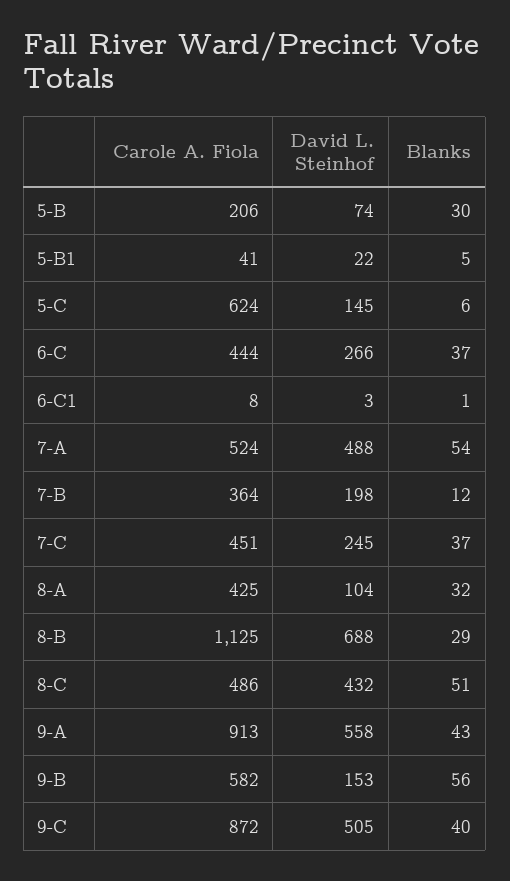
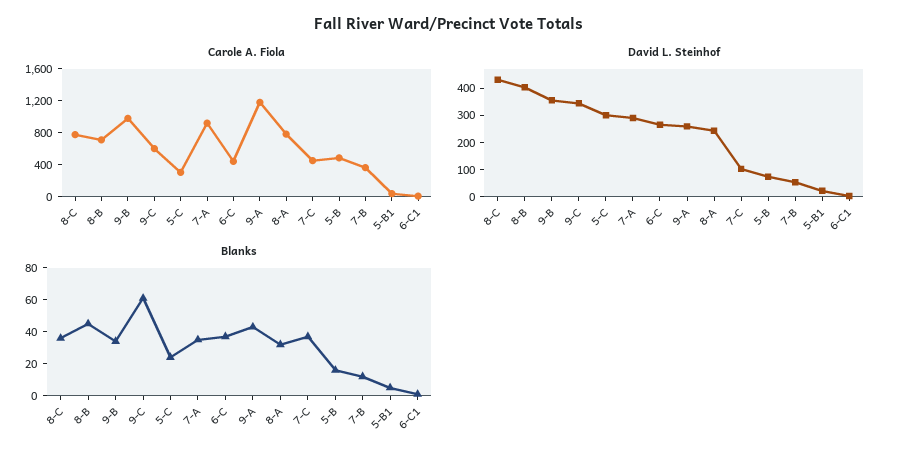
Carole A. Fiola, 5-B: 206 -> 500
Blanks, 5-B: 30 -> 15
Carole A. Fiola, 5-C: 624 -> 300
David L. Steinhof, 5-C: 145 -> 300
Blanks, 5-C: 6 -> 25
Carole A. Fiola, 7-A: 524 -> 900
David L. Steinhof, 7-A: 488 -> 300
Blanks, 7-A: 54 -> 35
David L. Steinhof, 7-B: 198 -> 50
David L. Steinhof, 7-C: 245 -> 100
Carole A. Fiola, 8-A: 425 -> 800
David L. Steinhof, 8-A: 104 -> 250
Carole A. Fiola, 8-B: 1125 -> 700
David L. Steinhof, 8-B: 688 -> 400
Blanks, 8-B: 29 -> 45
Carole A. Fiola, 8-C: 486 -> 800
Blanks, 8-C: 51 -> 35
Carole A. Fiola, 9-A: 913 -> 1200
David L. Steinhof, 9-A: 558 -> 250
Carole A. Fiola, 9-B: 582 -> 1000
David L. Steinhof, 9-B: 153 -> 350
Blanks, 9-B: 56 -> 35
Carole A. Fiola, 9-C: 872 -> 600
David L. Steinhof, 9-C: 505 -> 350
Blanks, 9-C: 40 -> 60

